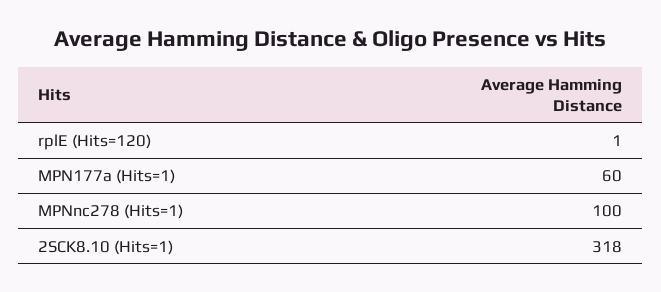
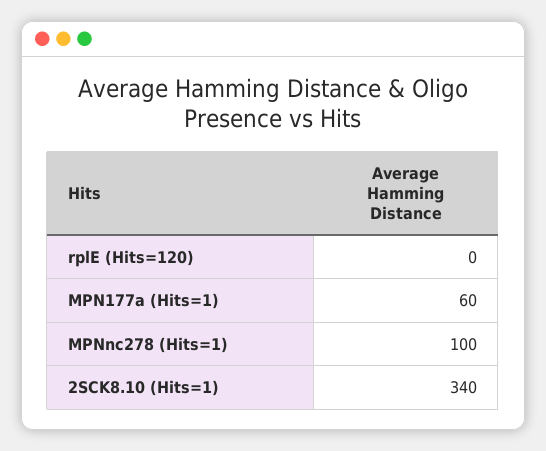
rplE (Hits=120): 1 -> 0
2SCK8.10 (Hits=1): 318 -> 340

